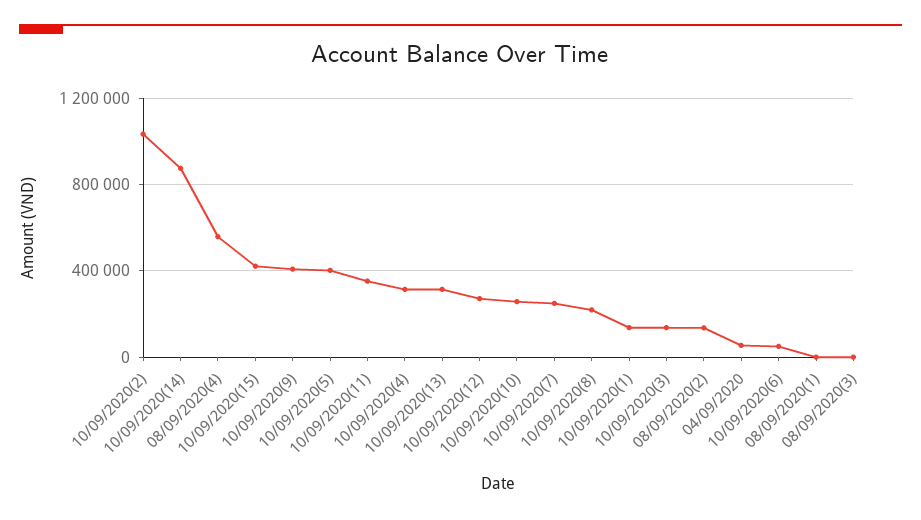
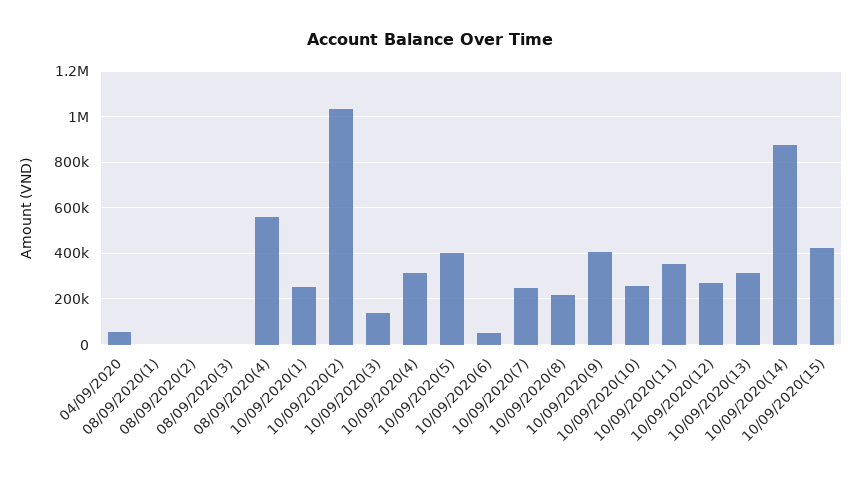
10/09/2020(1): 150000 -> 250000
08/09/2020(2): 150000 -> 0

